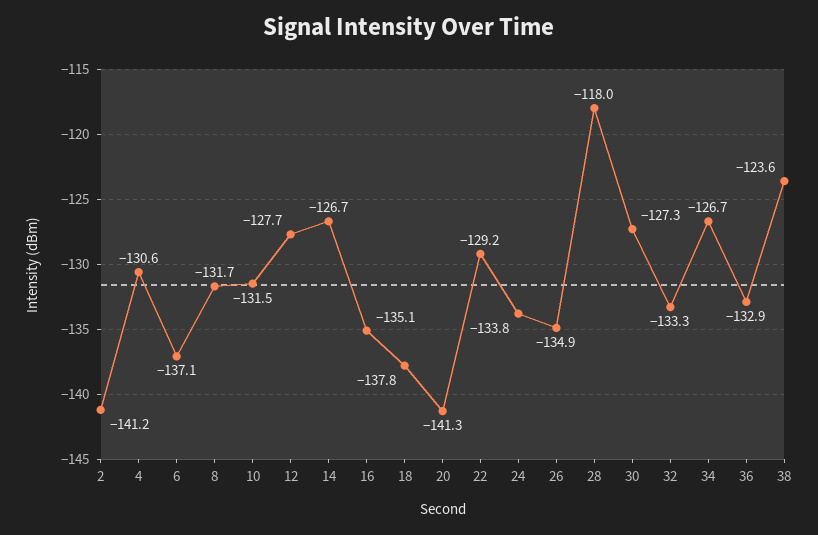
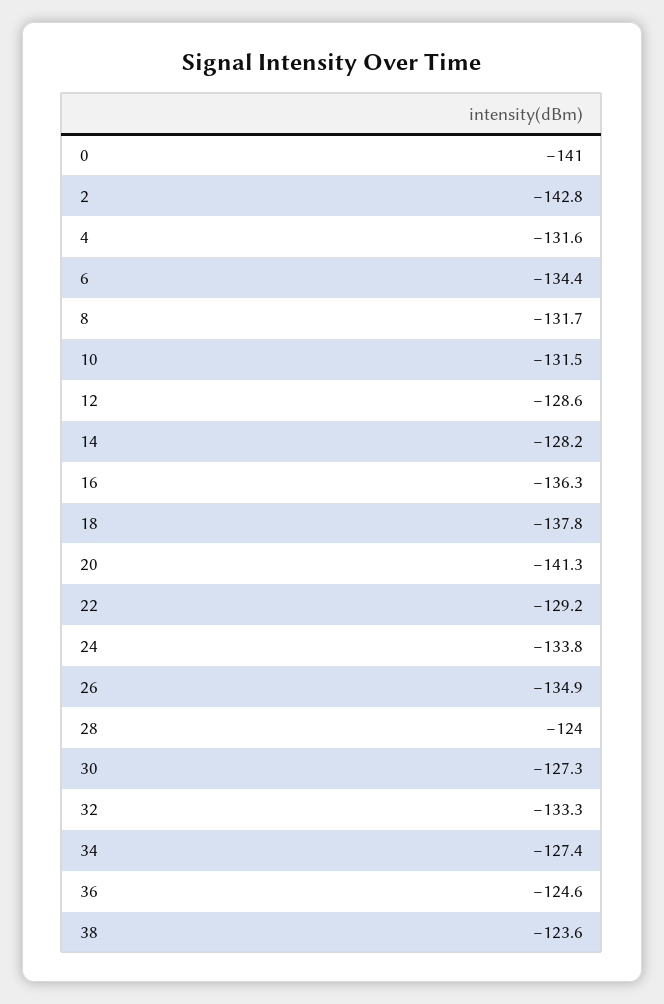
2: -141.2 -> -142.8
4: -130.6 -> -131.6
6: -137.1 -> -134.4
12: -127.7 -> -128.6
14: -126.7 -> -128.2
16: -135.1 -> -136.3
28: -118 -> -124
34: -126.7 -> -127.4
36: -132.9 -> -124.6
0: none -> -141

